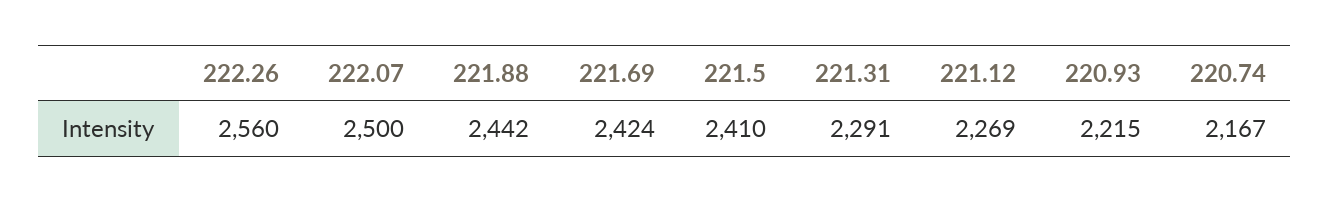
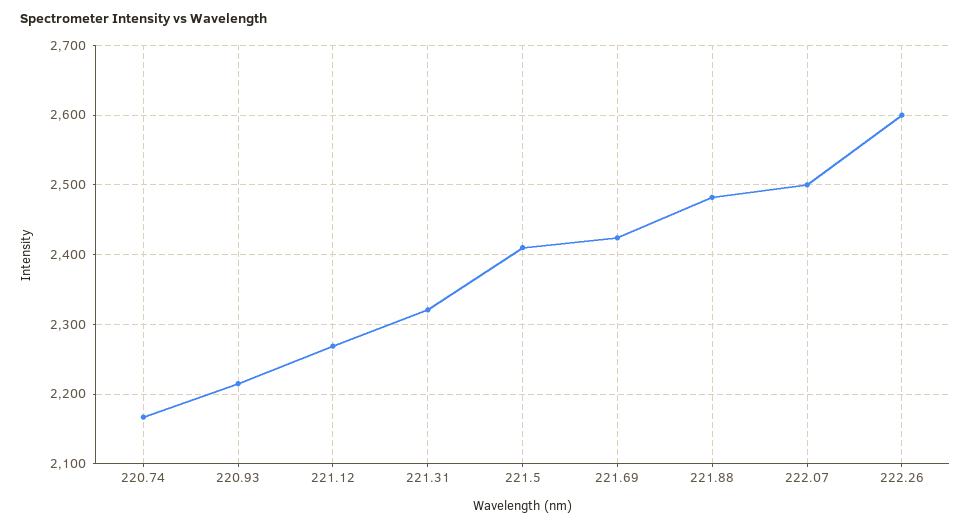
222.26: 2560 -> 2600
221.88: 2442 -> 2480
221.31: 2291 -> 2320

